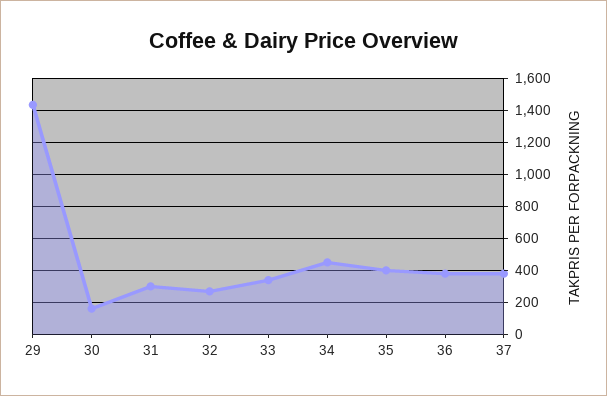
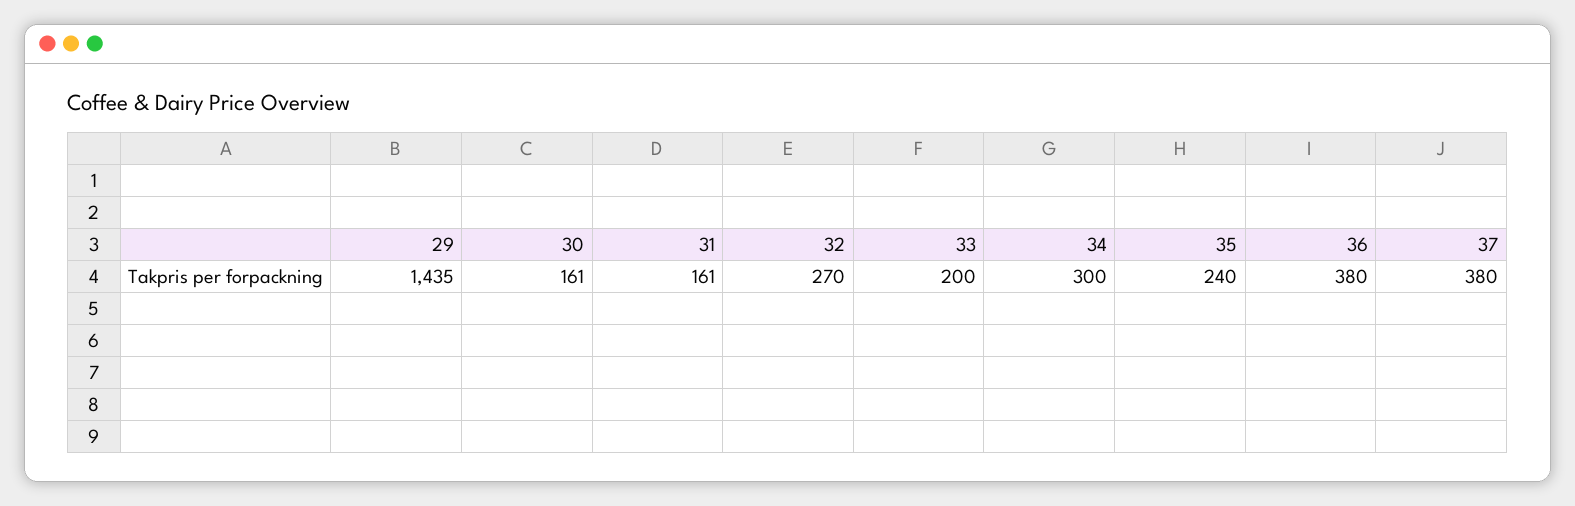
31: 300 -> 161
33: 350 -> 200
34: 450 -> 300
35: 400 -> 240

